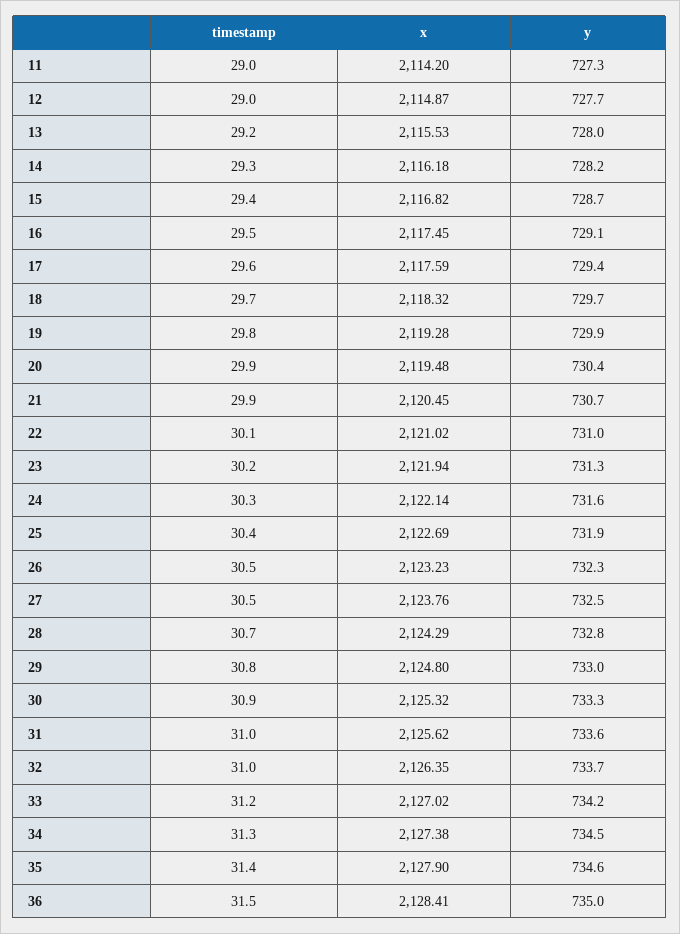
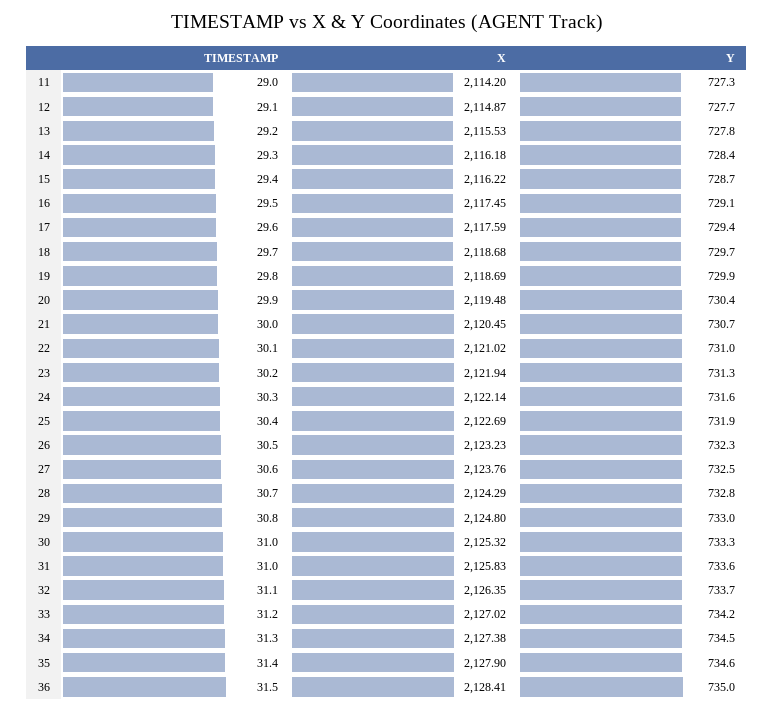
timestamp, 12: 29 -> 29.1
y, 13: 728 -> 727.8
y, 14: 728.2 -> 728.4
x, 15: 2116.82 -> 2116.22
x, 18: 2118.32 -> 2118.68
x, 19: 2119.28 -> 2118.69
timestamp, 21: 29.9 -> 30
timestamp, 27: 30.5 -> 30.6
timestamp, 30: 30.9 -> 31
x, 31: 2125.62 -> 2125.83
timestamp, 32: 31 -> 31.1

